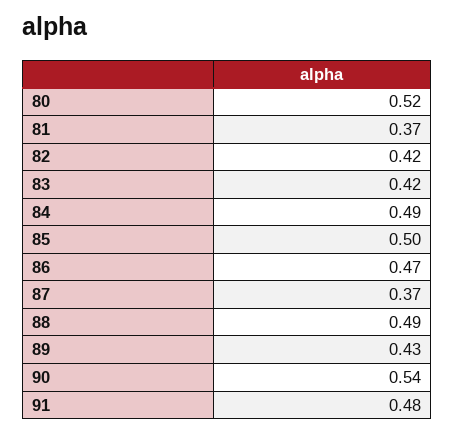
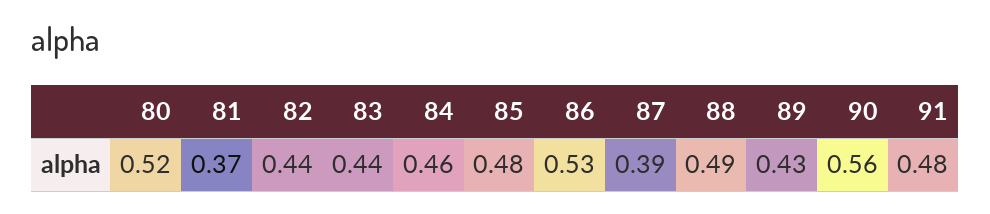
82: 0.42 -> 0.44
83: 0.42 -> 0.44
84: 0.49 -> 0.46
85: 0.5 -> 0.48
86: 0.47 -> 0.53
87: 0.37 -> 0.39
90: 0.54 -> 0.56

